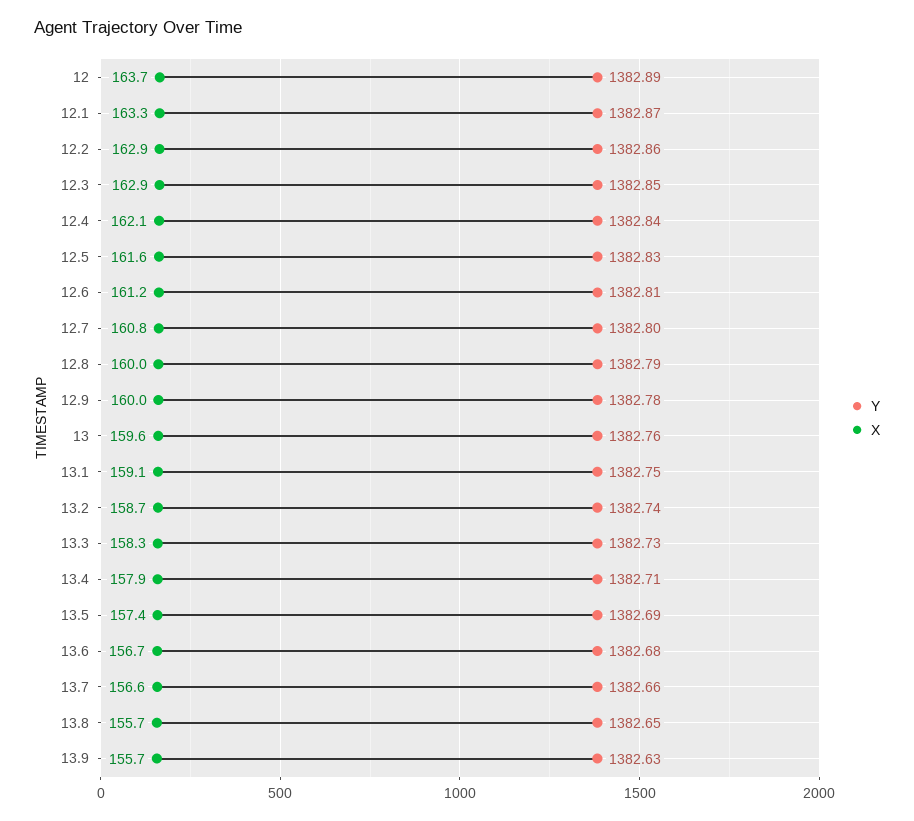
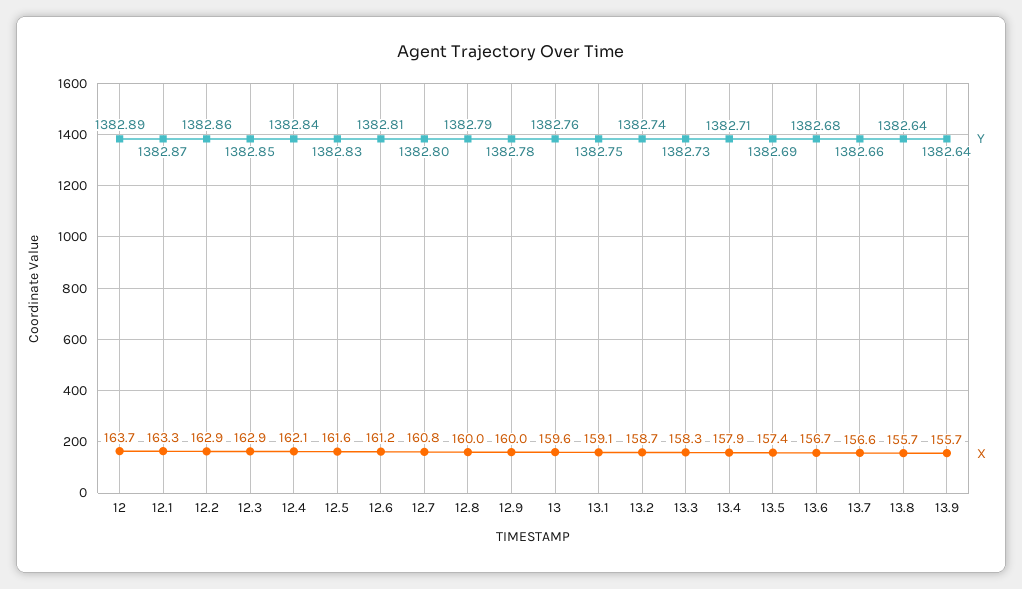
Y, 13.8: 1382.65 -> 1382.64
Y, 13.9: 1382.63 -> 1382.64

